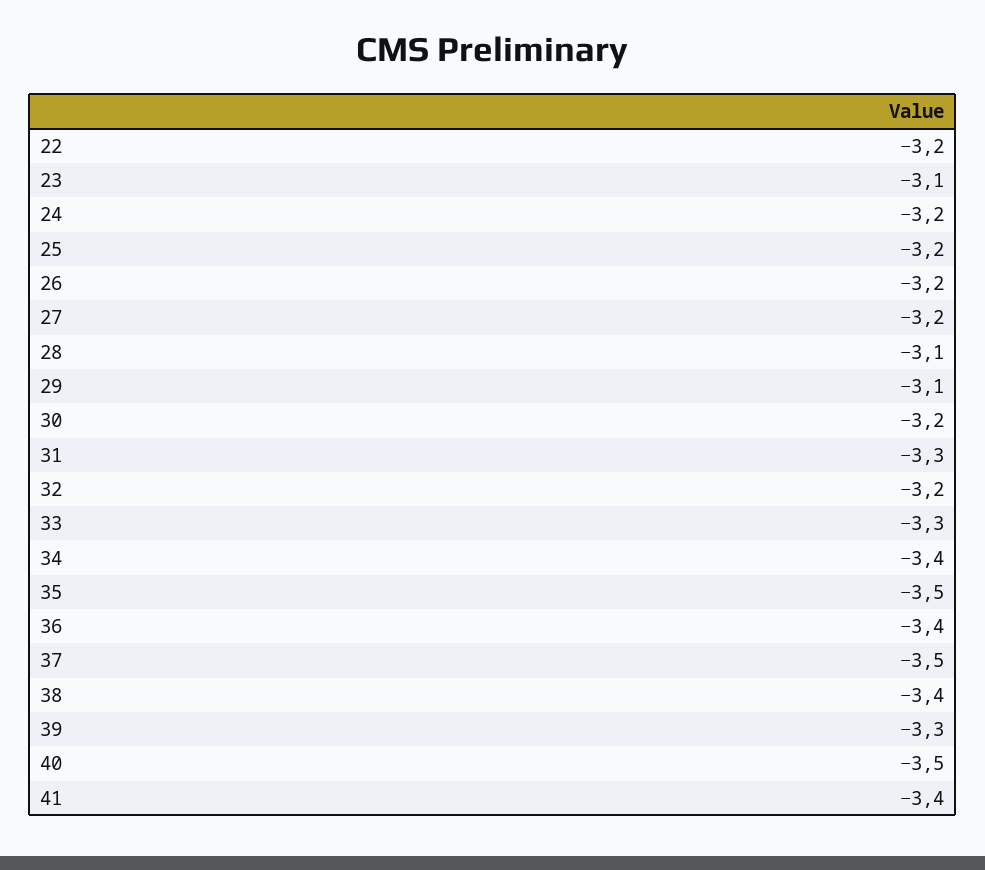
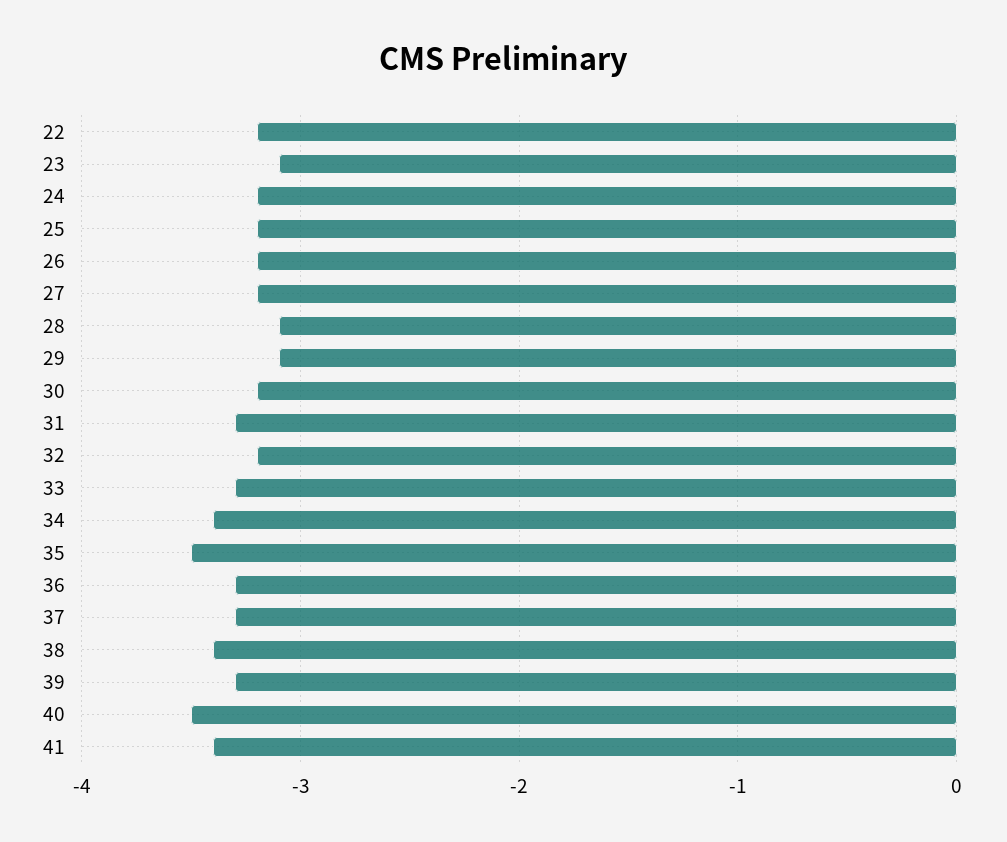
36: -3.4 -> -3.3
37: -3.5 -> -3.3

